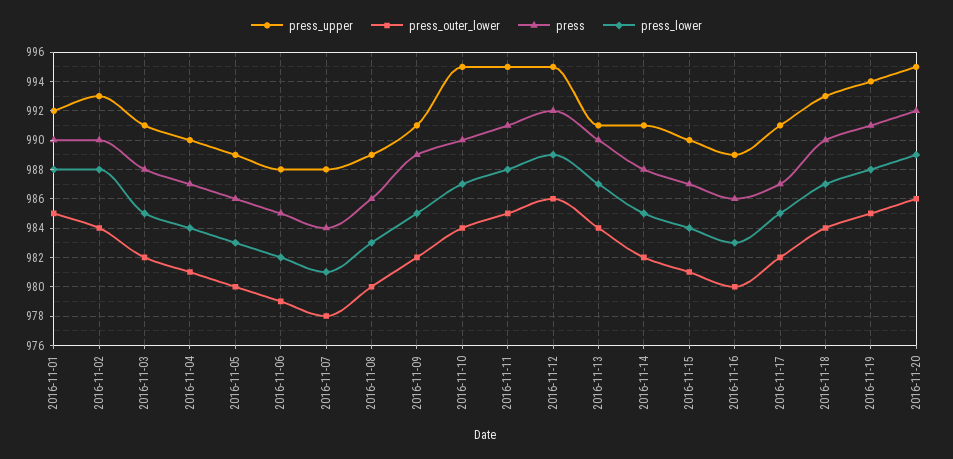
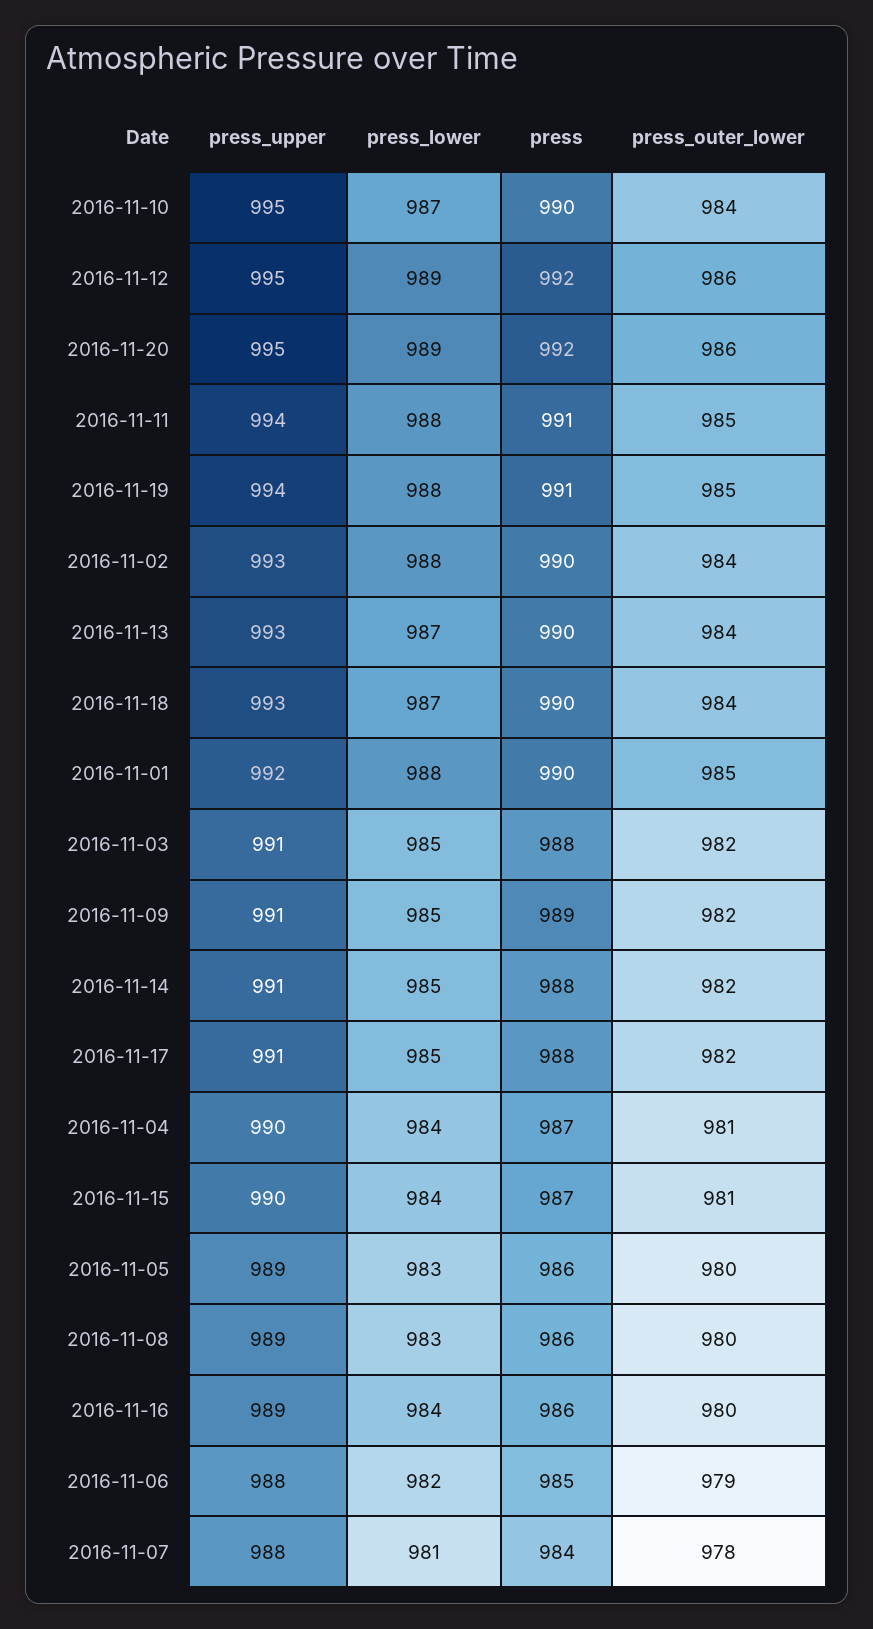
press_upper, 2016-11-11: 995 -> 994
press_upper, 2016-11-13: 991 -> 993
press_lower, 2016-11-16: 983 -> 984
press, 2016-11-17: 987 -> 988

